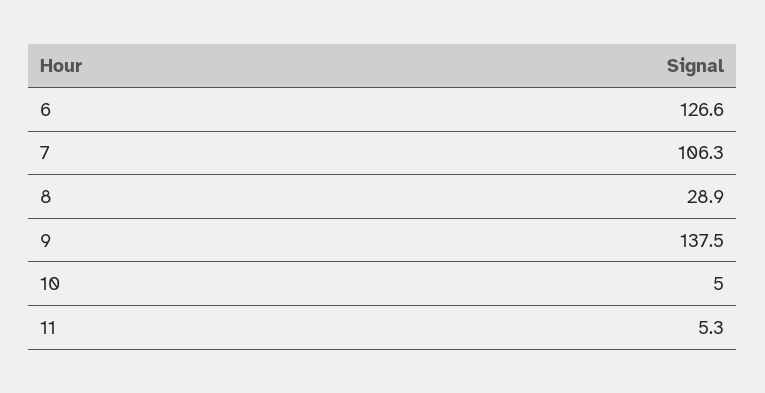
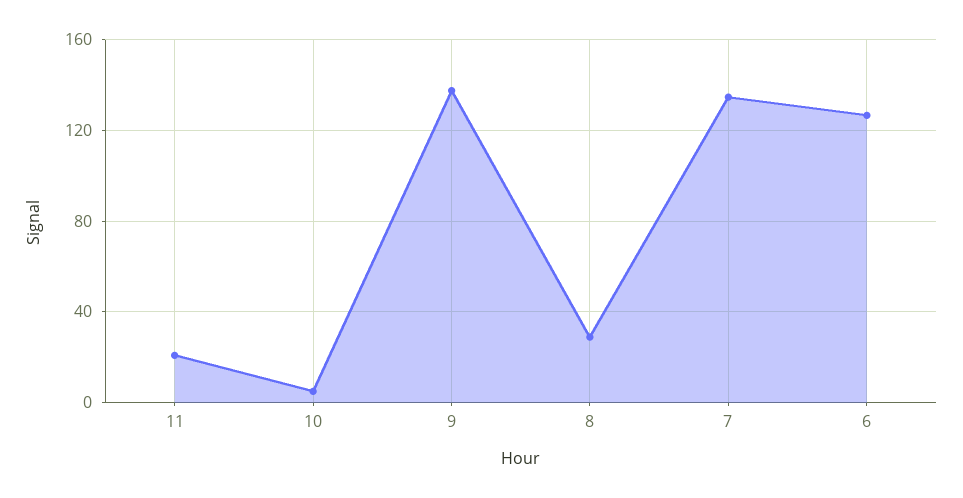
7: 106.3 -> 135
11: 5.3 -> 20

